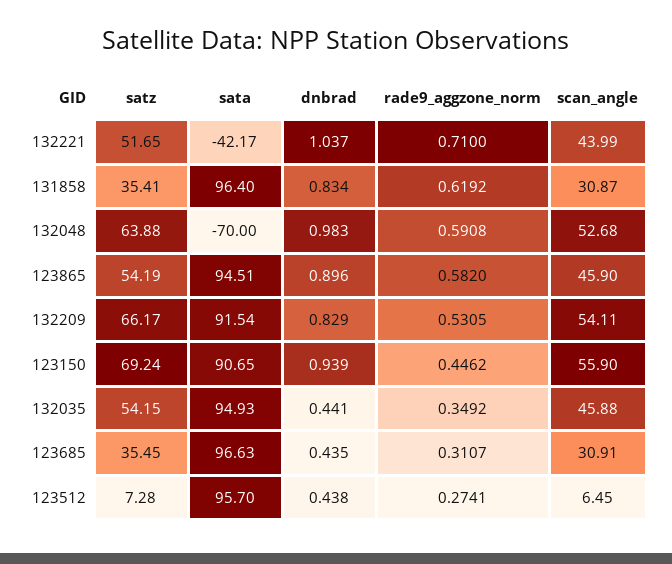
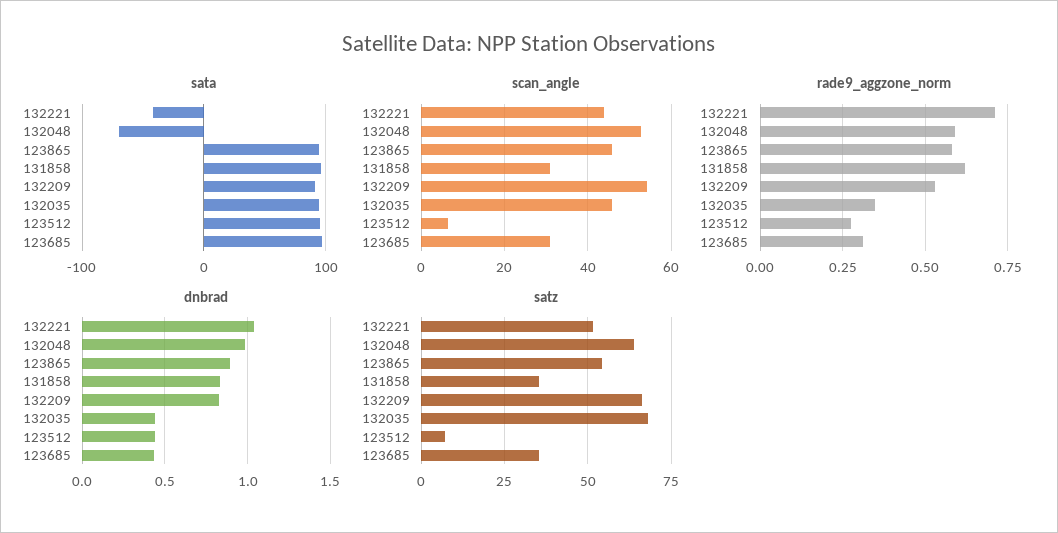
satz, 123150: 69.24 -> none
sata, 123150: 90.65 -> none
dnbrad, 123150: 0.939 -> none
rade9_aggzone_norm, 123150: 0.4462 -> none
scan_angle, 123150: 55.9 -> none
satz, 132035: 54.15 -> 67.5

